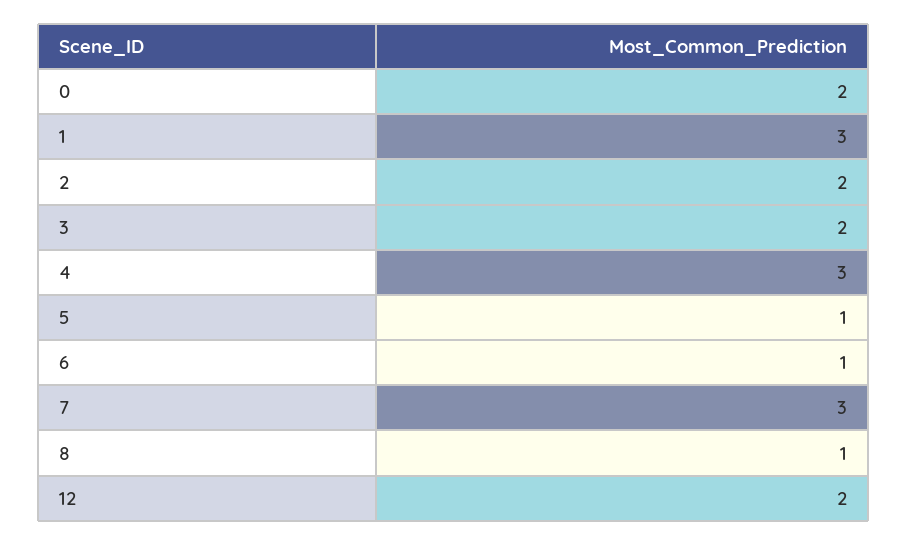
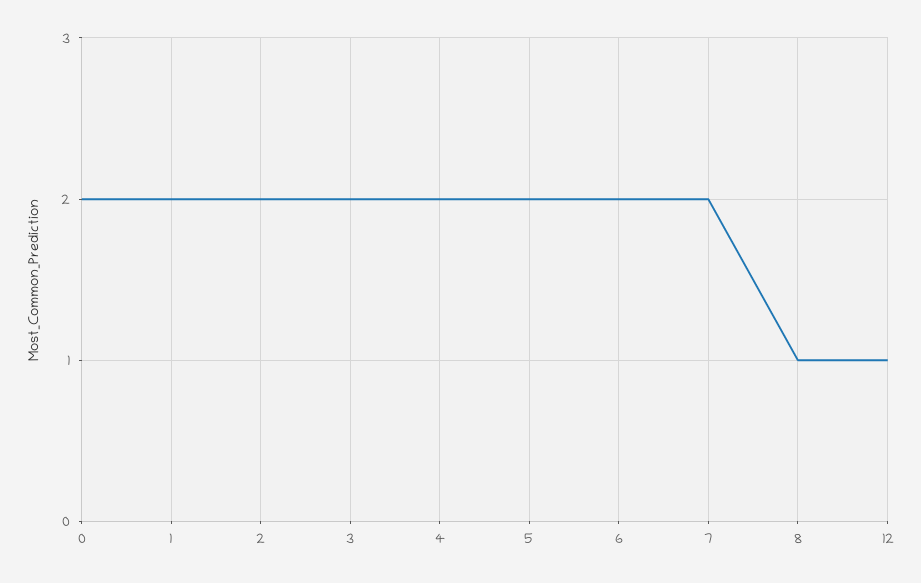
1: 3 -> 2
4: 3 -> 2
5: 1 -> 2
6: 1 -> 2
7: 3 -> 2
12: 2 -> 1

